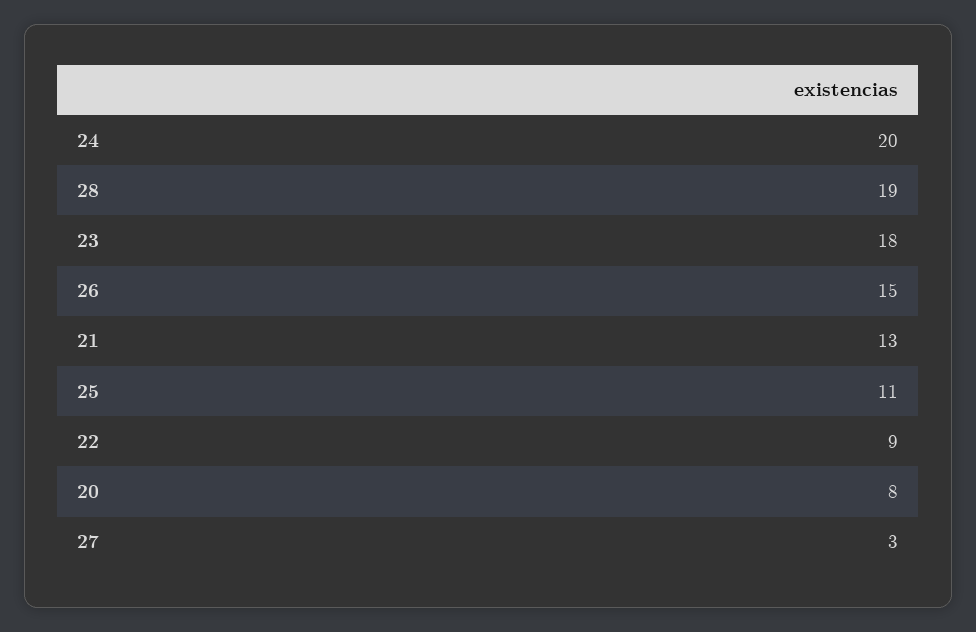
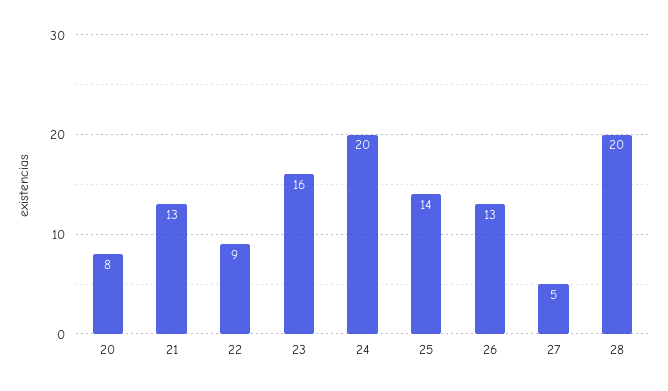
28: 19 -> 20
23: 18 -> 16
26: 15 -> 13
25: 11 -> 14
27: 3 -> 5

